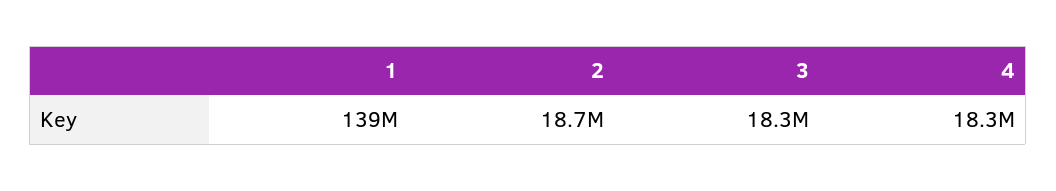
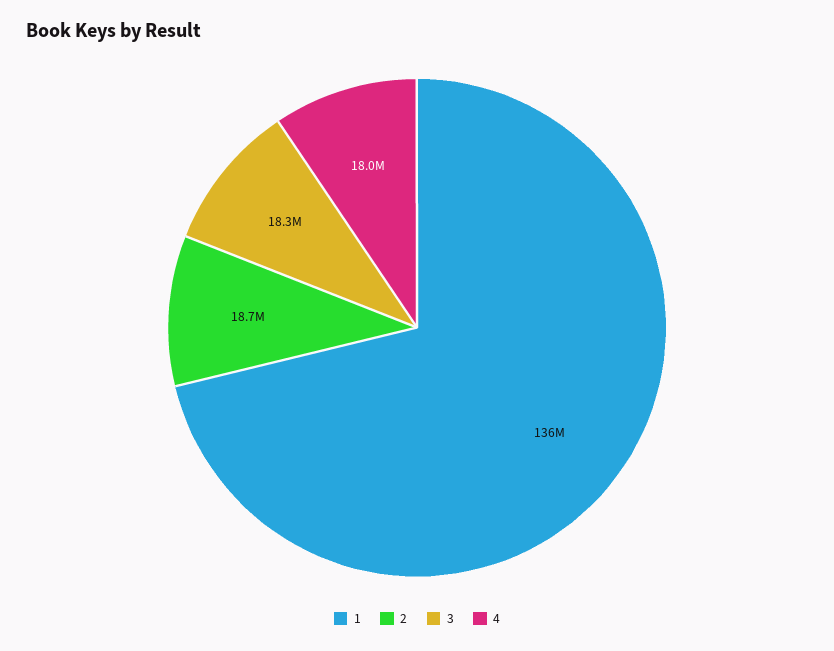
1: 139000000 -> 136000000
4: 18300000 -> 18000000

